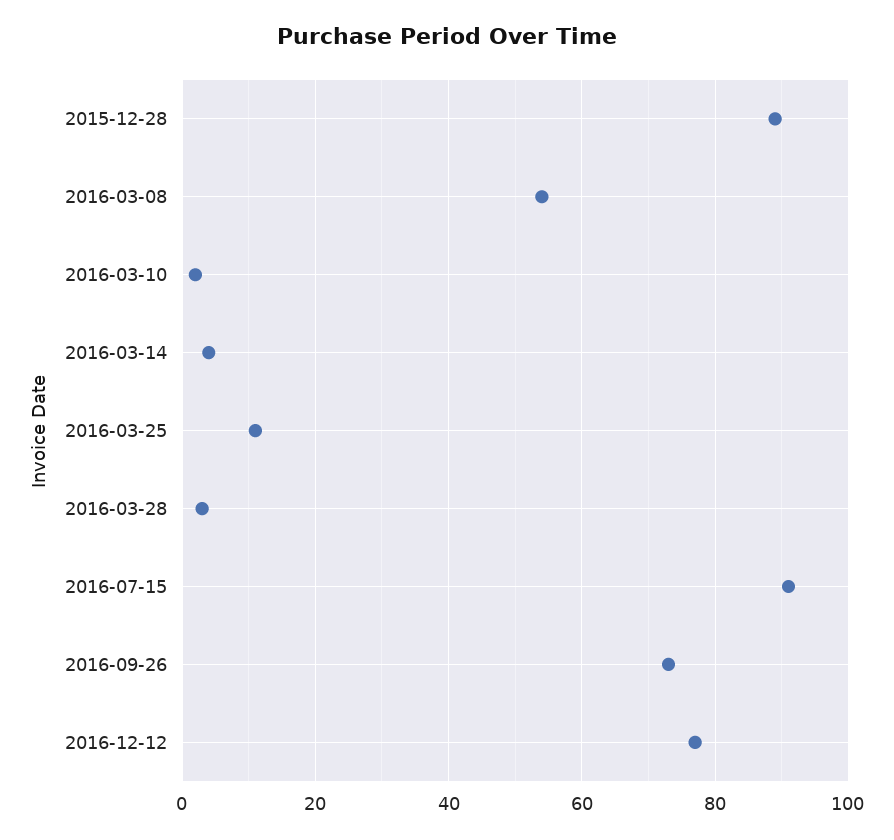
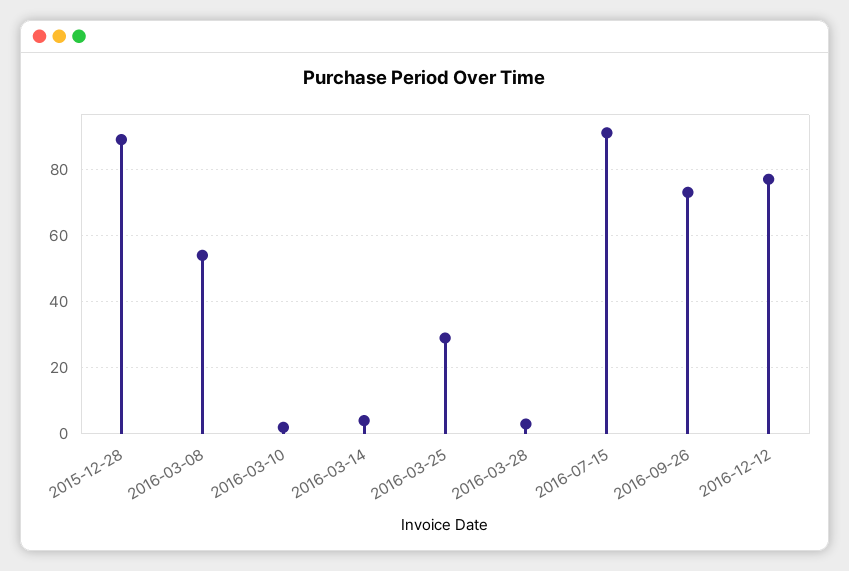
2016-03-25: 10 -> 30

